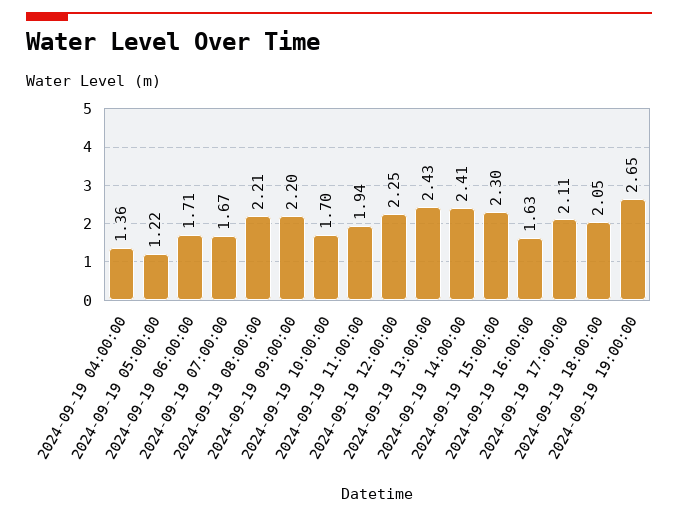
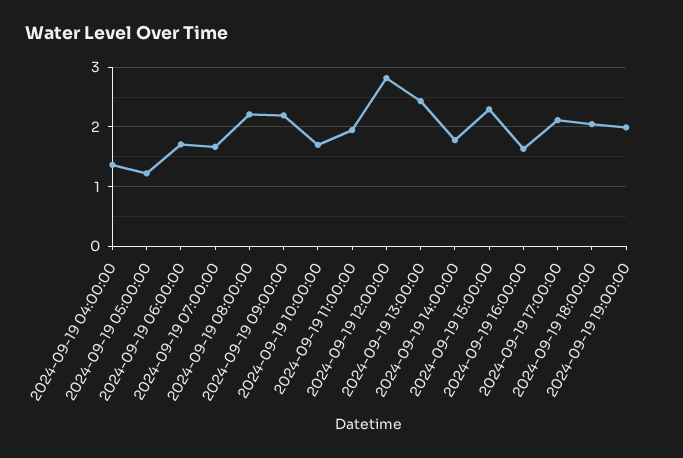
2024-09-19 12:00:00: 2.25 -> 2.8
2024-09-19 14:00:00: 2.41 -> 1.8
2024-09-19 19:00:00: 2.65 -> 2

